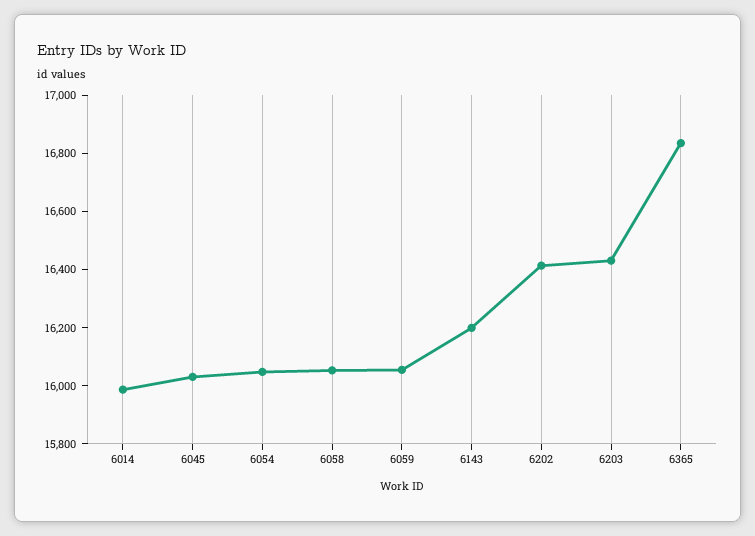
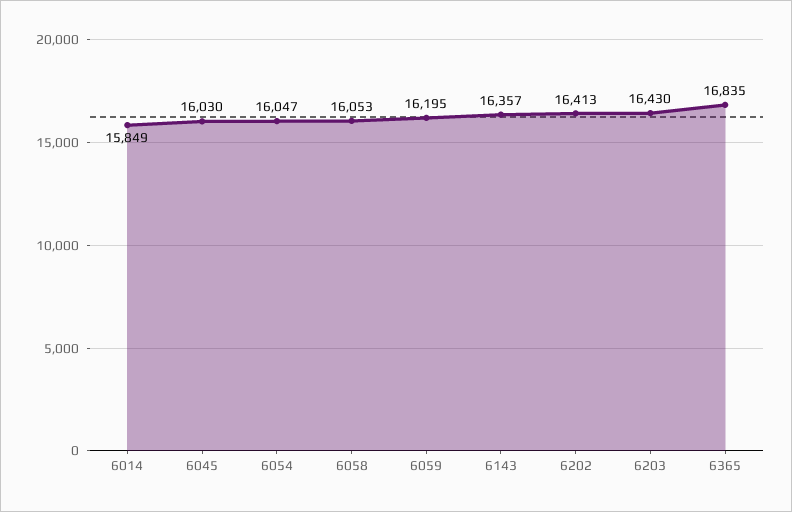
6014: 16000 -> 15849
6059: 16050 -> 16195
6143: 16200 -> 16357

